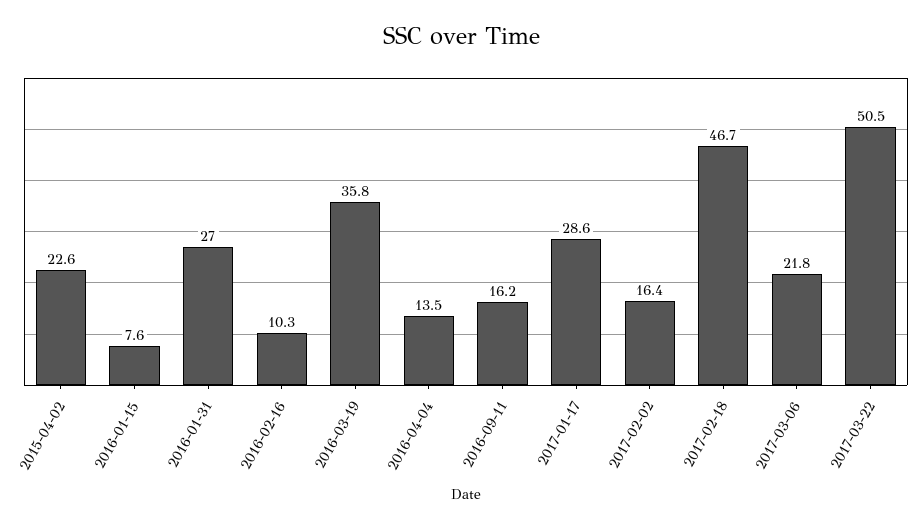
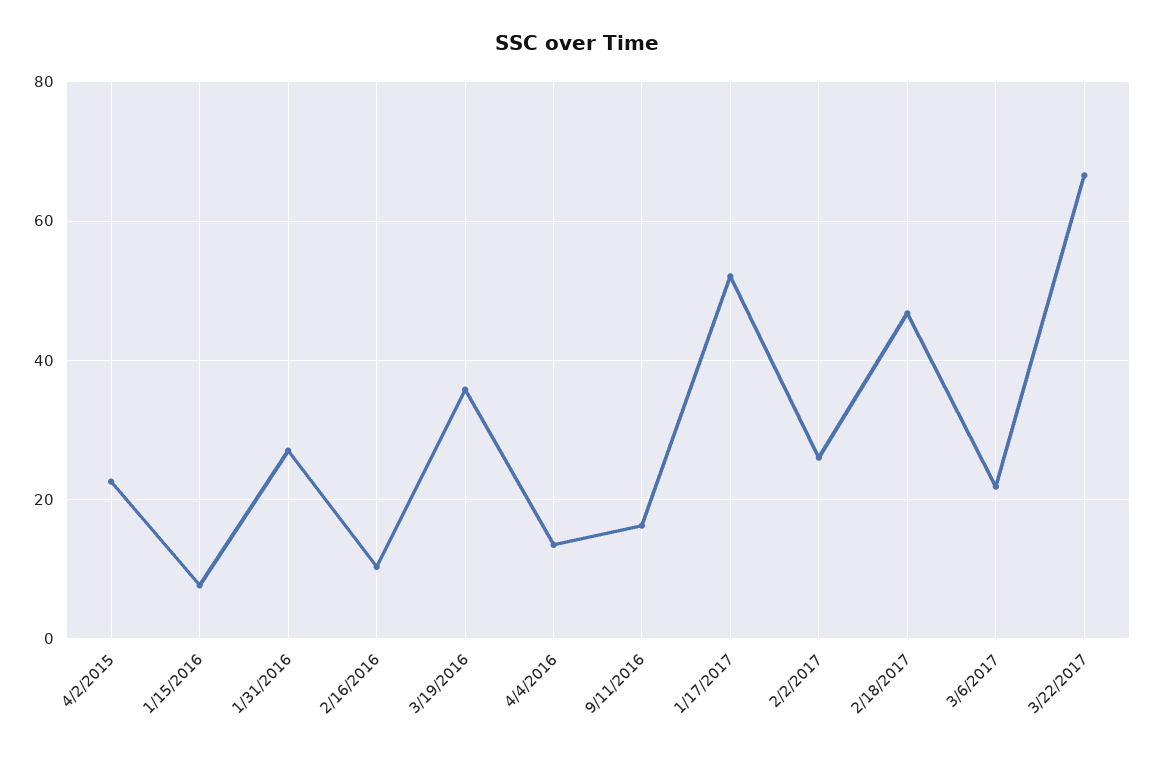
2017-01-17: 28.6 -> 52
2017-02-02: 16.4 -> 26
2017-03-22: 50.5 -> 66

